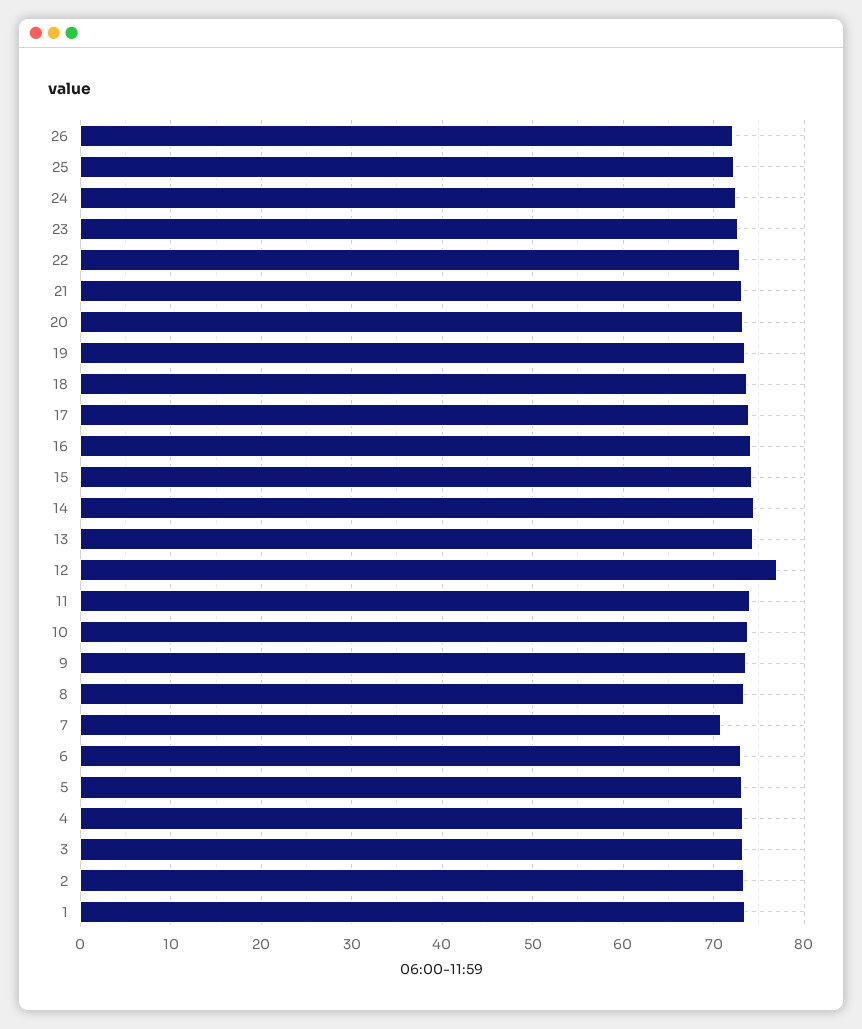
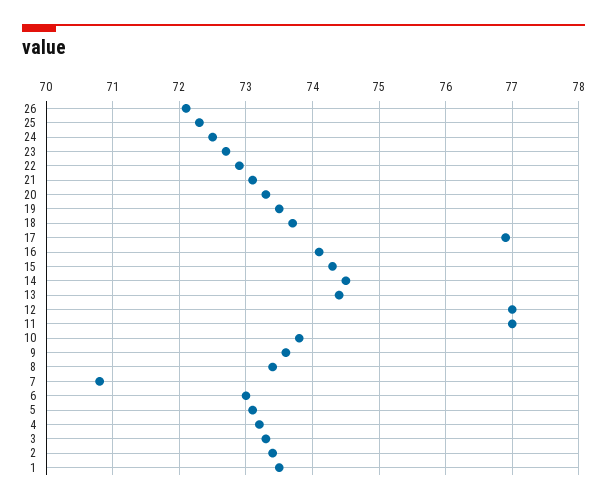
17: 74 -> 76.9
11: 74 -> 77

